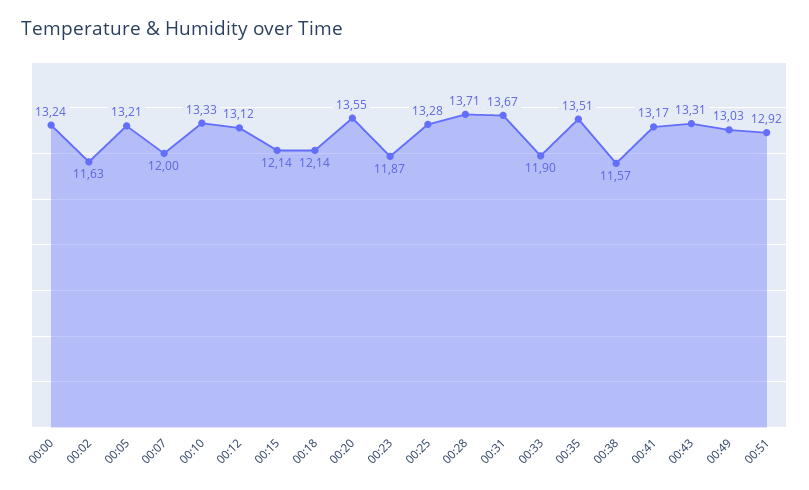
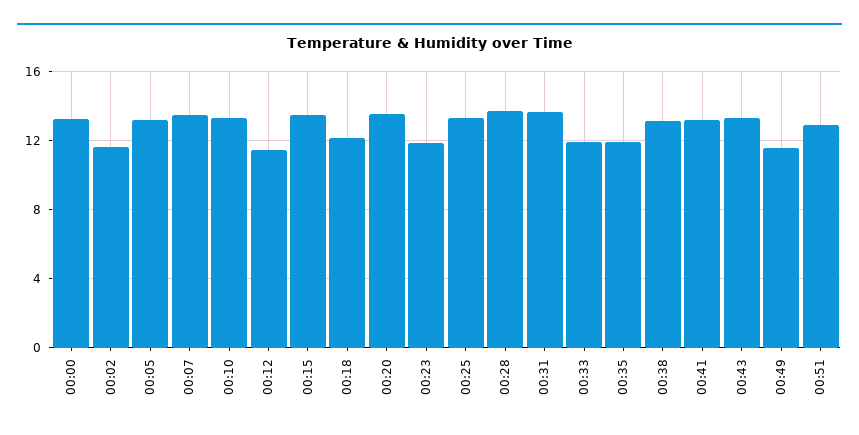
00:07: 12 -> 13.5
00:12: 13.12 -> 11.5
00:15: 12.14 -> 13.5
00:35: 13.51 -> 12
00:38: 11.57 -> 13
00:49: 13.03 -> 11.5

